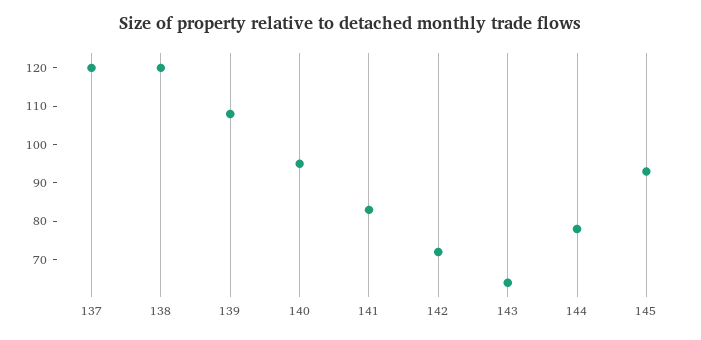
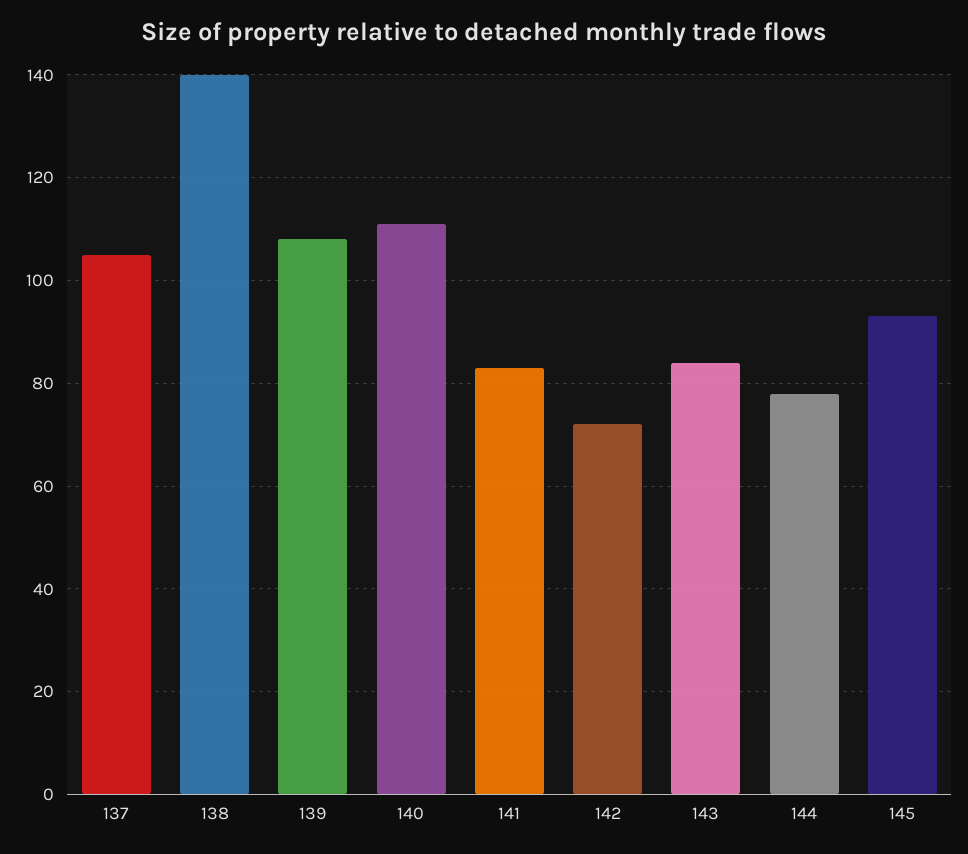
137: 120 -> 105
138: 120 -> 140
140: 95 -> 110
143: 65 -> 85

